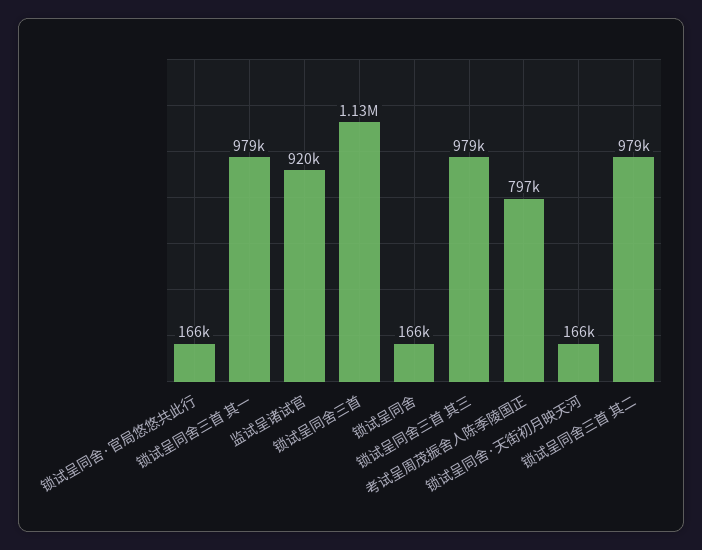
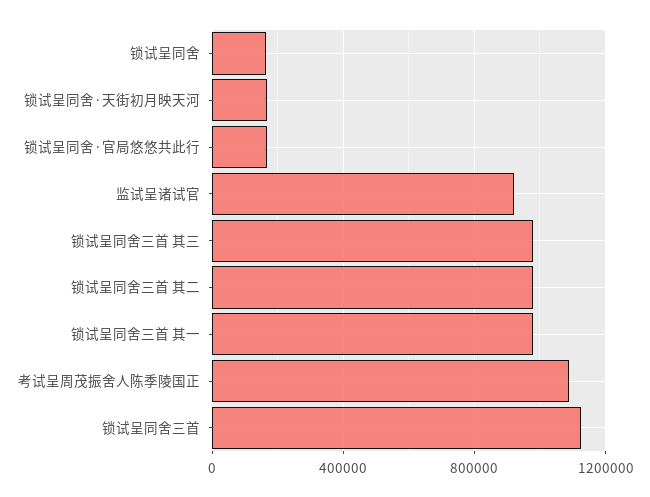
考试呈周茂振舍人陈季陵国正: 797000 -> 1100000

